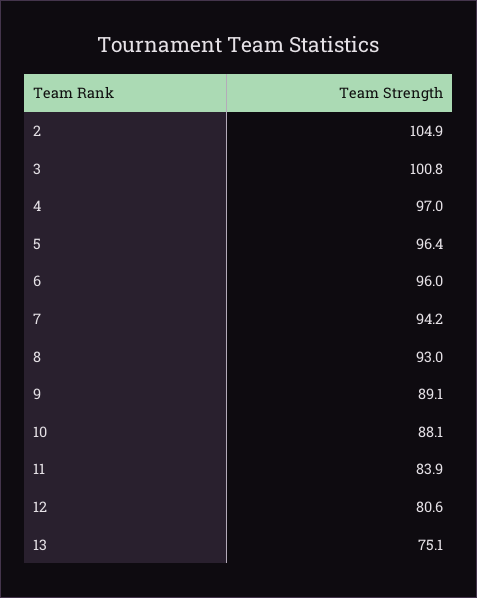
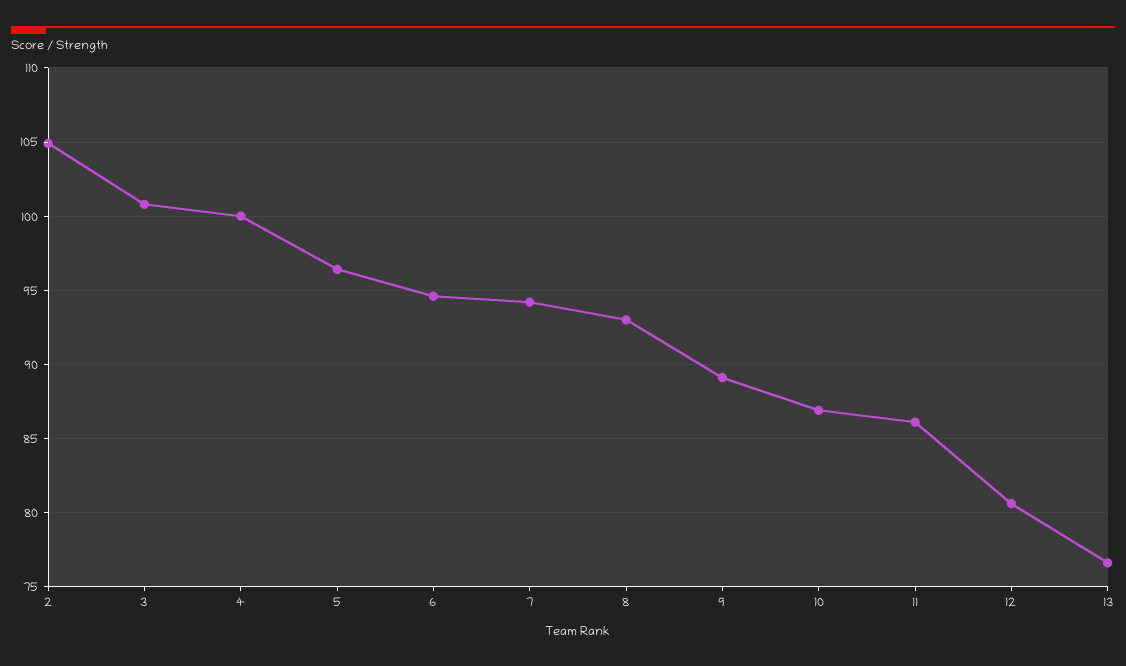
4: 97 -> 100
6: 96 -> 94.5
10: 88.1 -> 87
11: 83.9 -> 86
13: 75.1 -> 76.5

